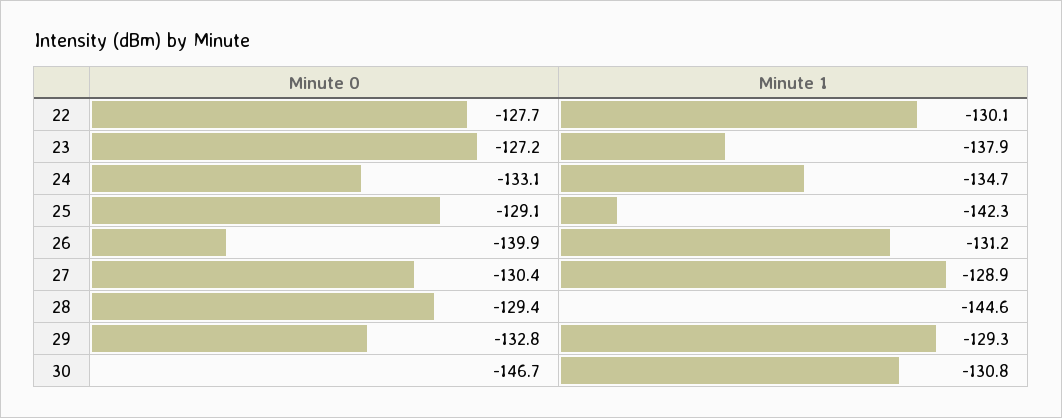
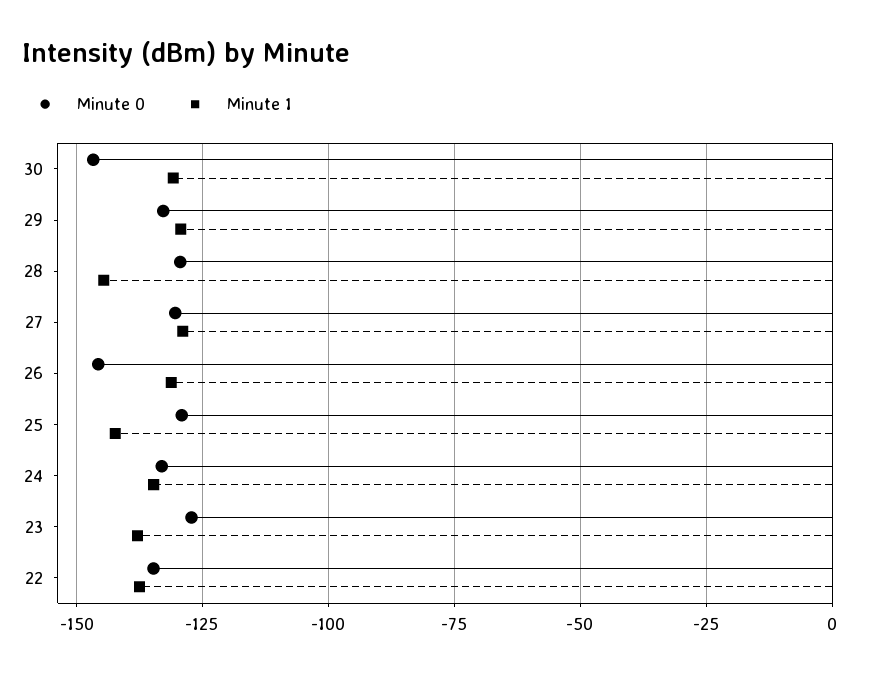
Minute 0, 22: -127.7 -> -135
Minute 1, 22: -130.1 -> -137.5
Minute 0, 26: -139.9 -> -145

